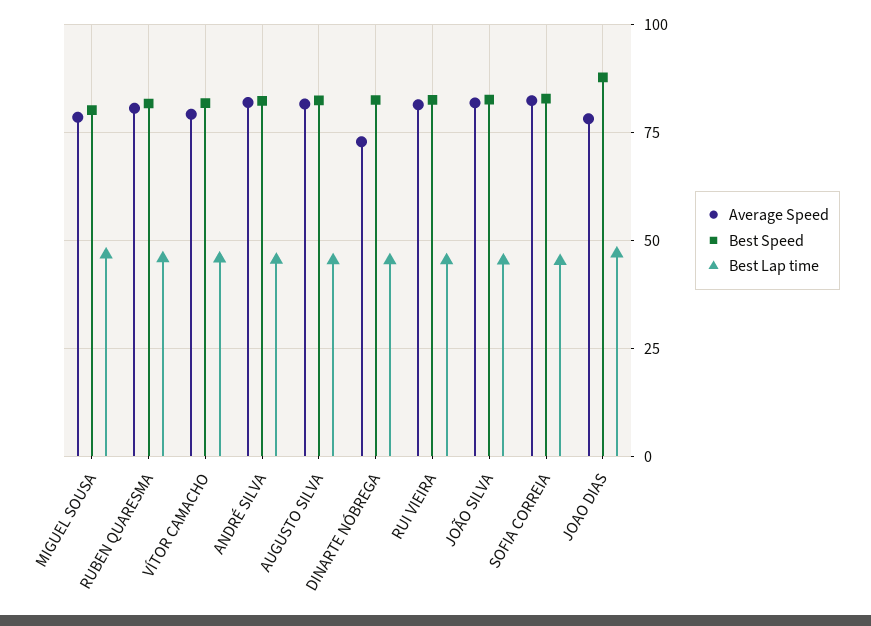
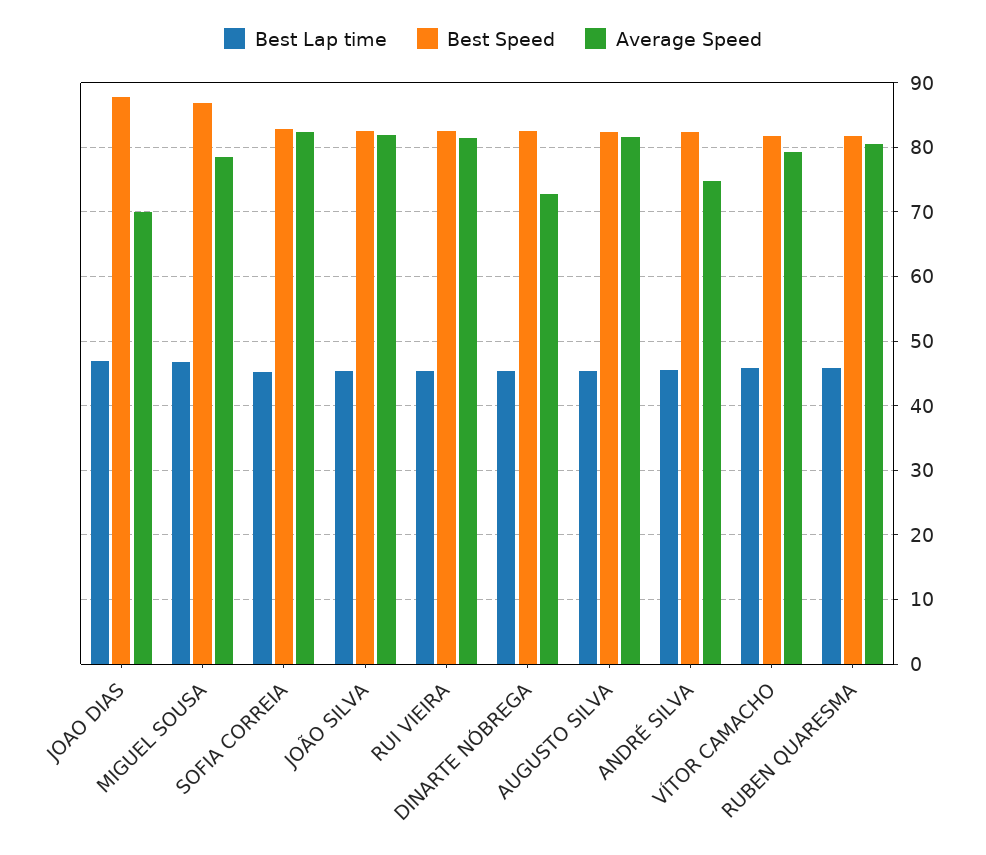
Best Speed, MIGUEL SOUSA: 80 -> 87
Average Speed, ANDRÉ SILVA: 82.5 -> 75
Average Speed, JOAO DIAS: 77.5 -> 70

